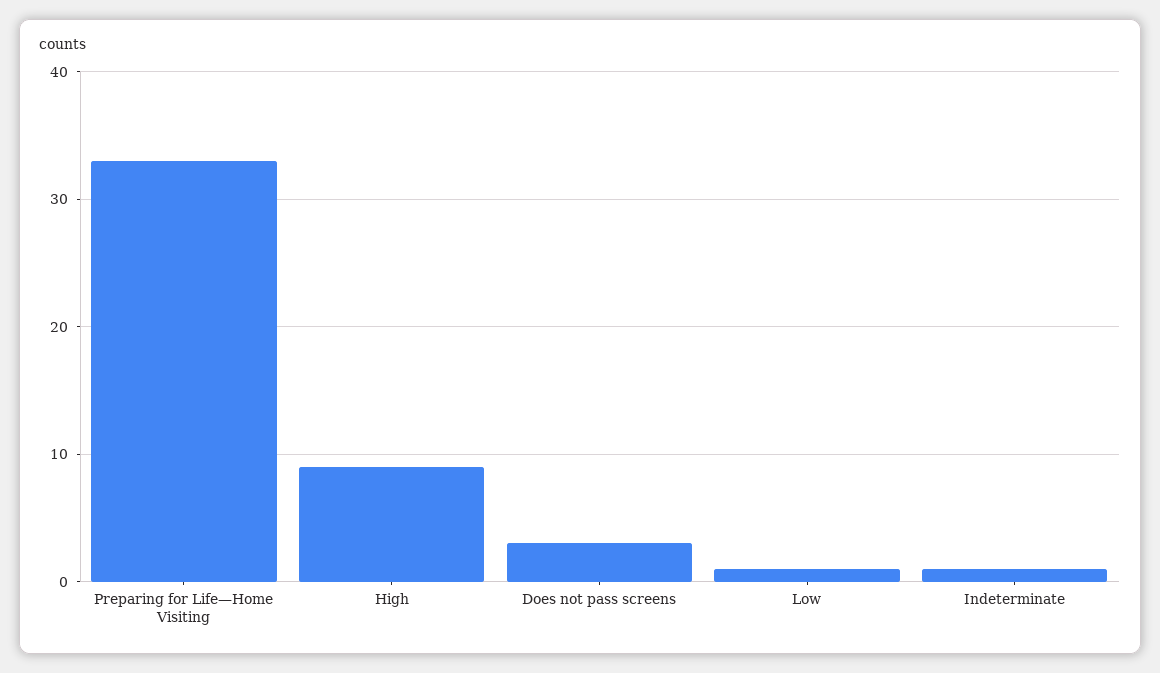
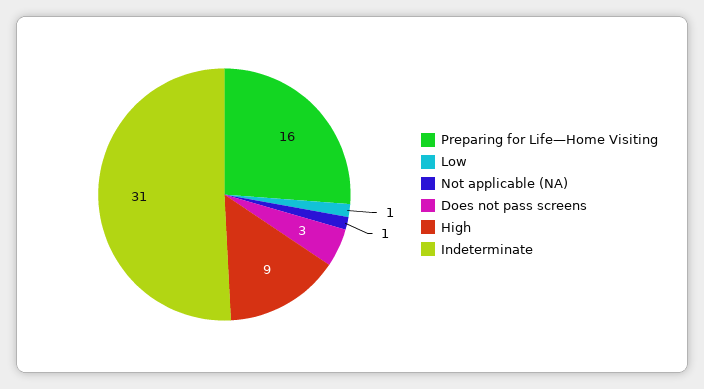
Preparing for Life—Home Visiting: 33 -> 16
Indeterminate: 1 -> 31
Not applicable (NA): none -> 1

